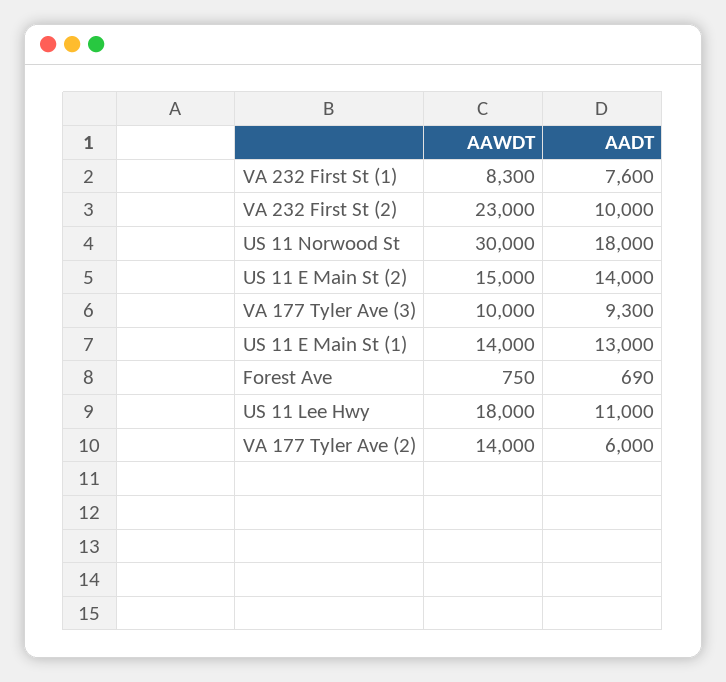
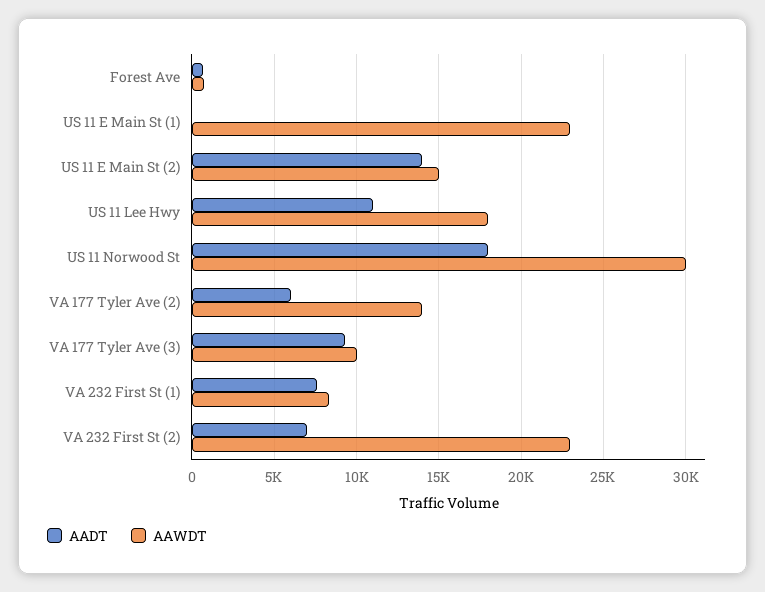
AADT, VA 232 First St (2): 10000 -> 7000
AAWDT, US 11 E Main St (1): 14000 -> 23000
AADT, US 11 E Main St (1): 13000 -> 0

